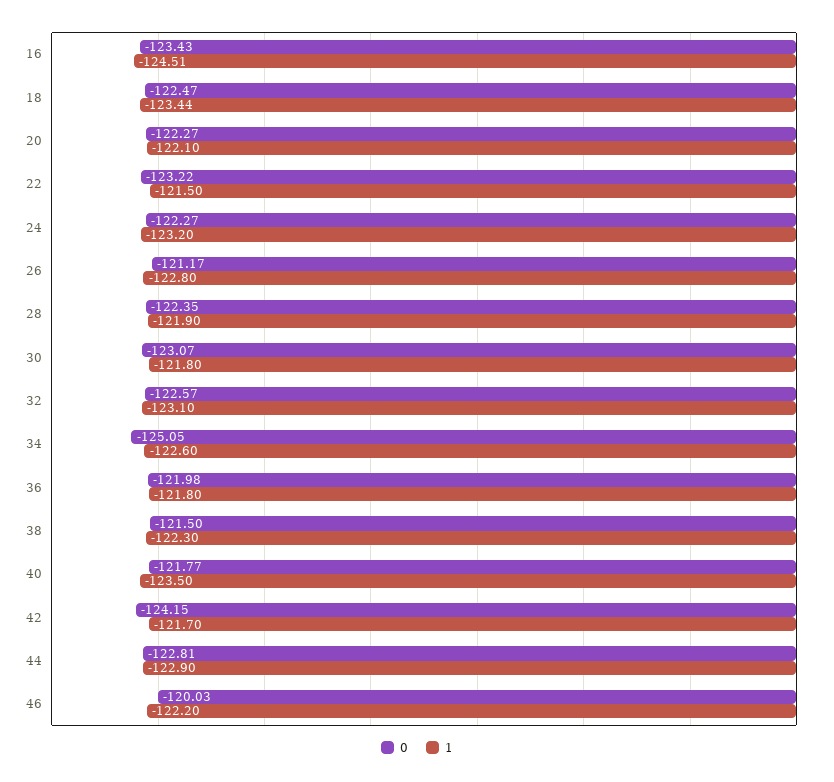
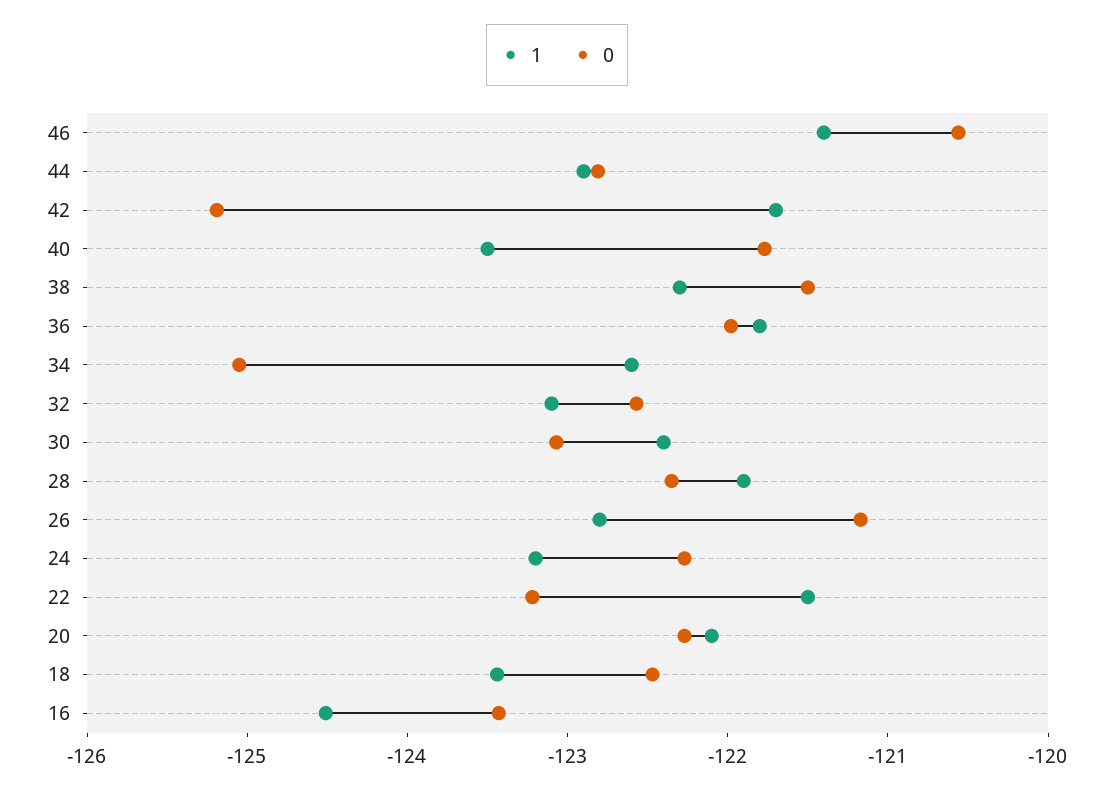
1, 30: -121.8 -> -122.4
0, 42: -124.15 -> -125.2
0, 46: -120.03 -> -120.6
1, 46: -122.2 -> -121.4

